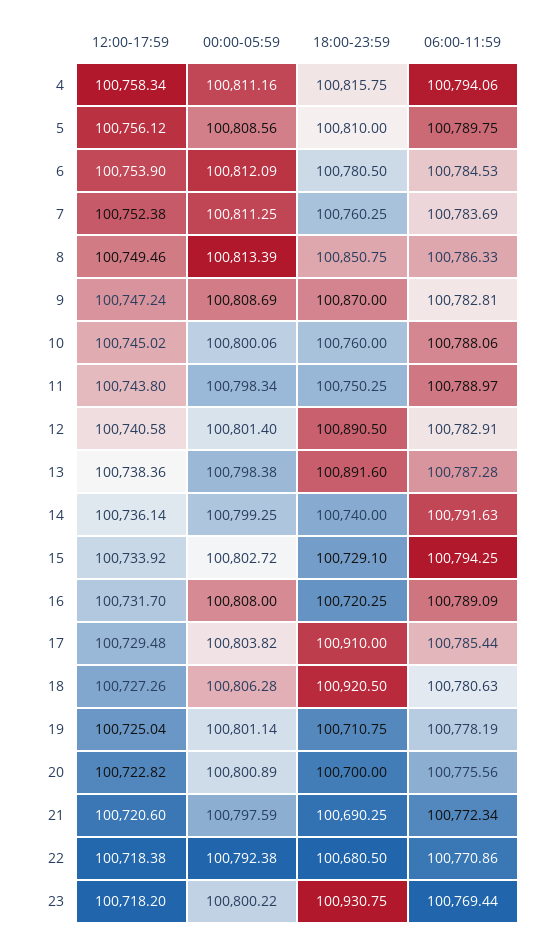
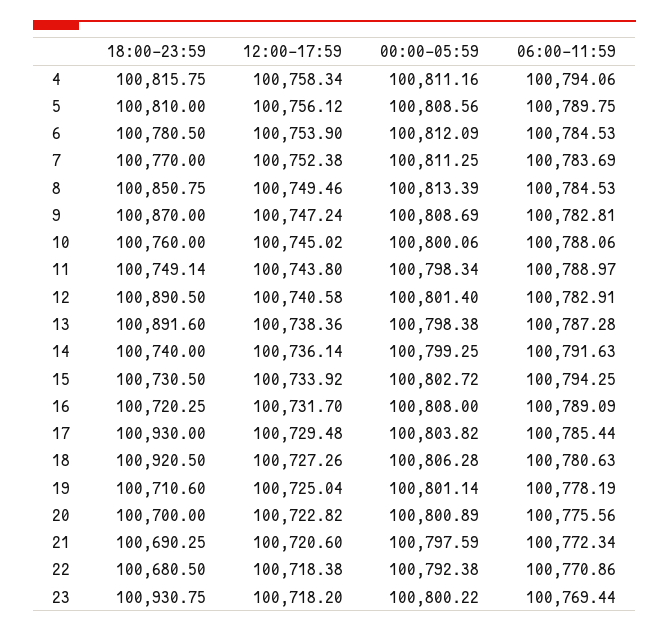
18:00-23:59, 7: 100760.25 -> 100770
06:00-11:59, 8: 100786.33 -> 100784.53
18:00-23:59, 11: 100750.25 -> 100749.14
18:00-23:59, 15: 100729.1 -> 100730.5
18:00-23:59, 17: 100910 -> 100930
18:00-23:59, 19: 100710.75 -> 100710.6

